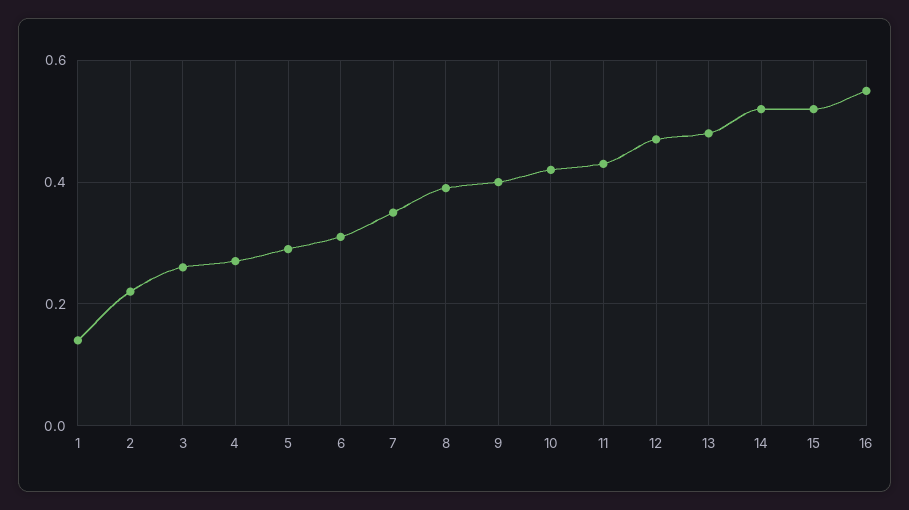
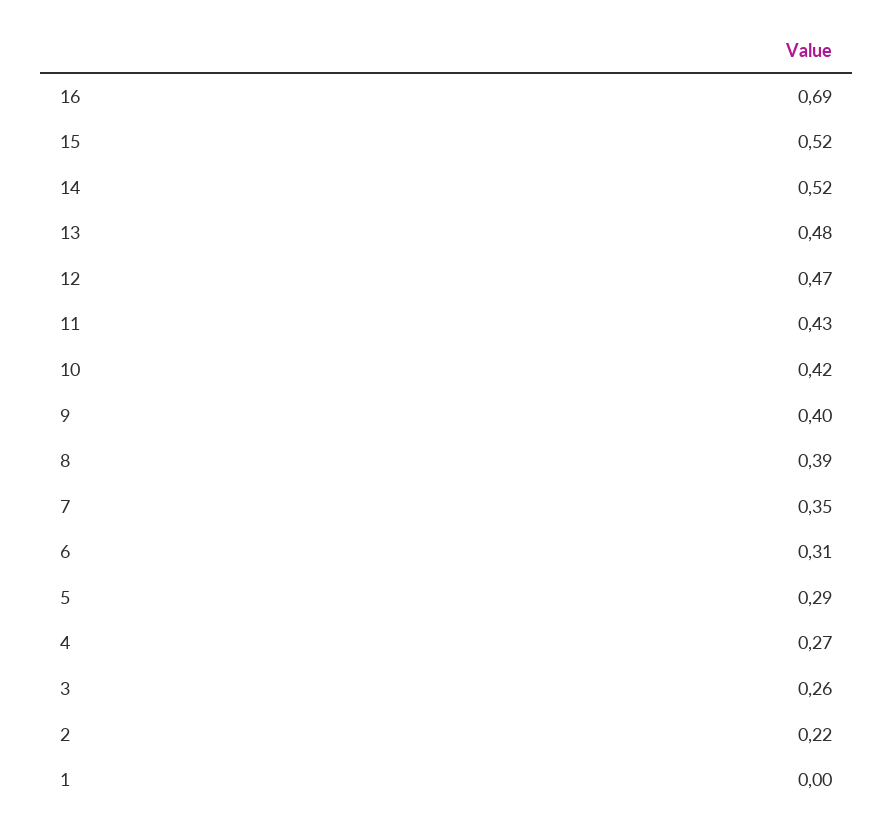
1: 0.15 -> 0
16: 0.55 -> 0.69

